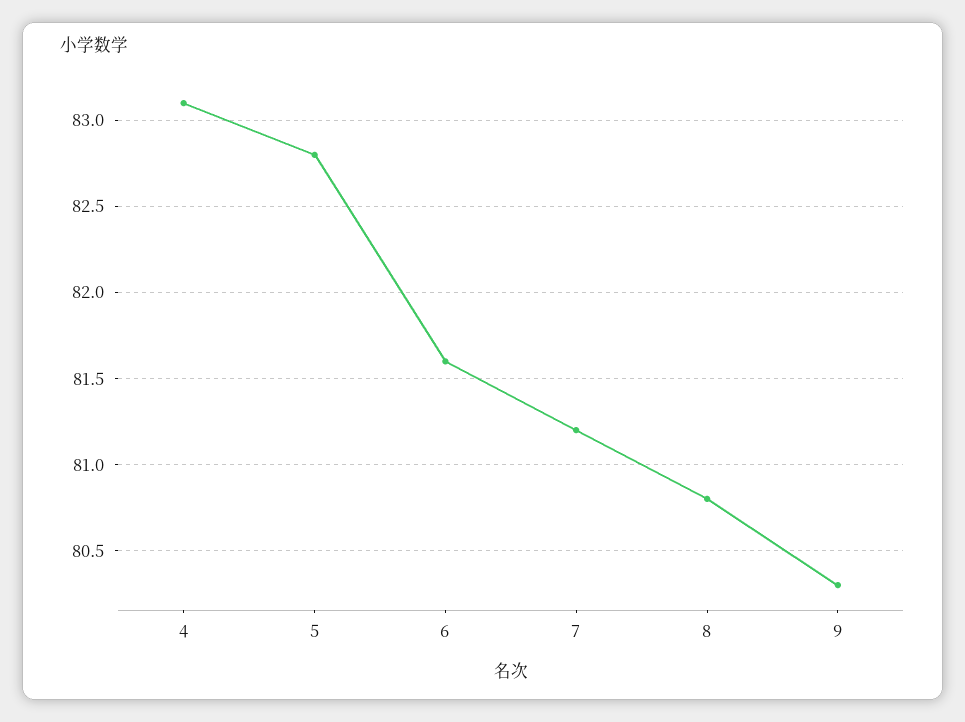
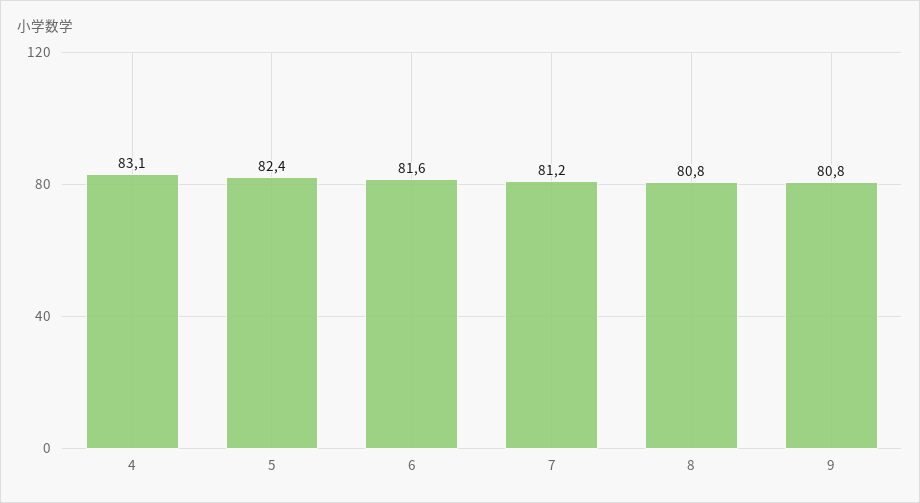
5: 82.8 -> 82.4
9: 80.3 -> 80.8

